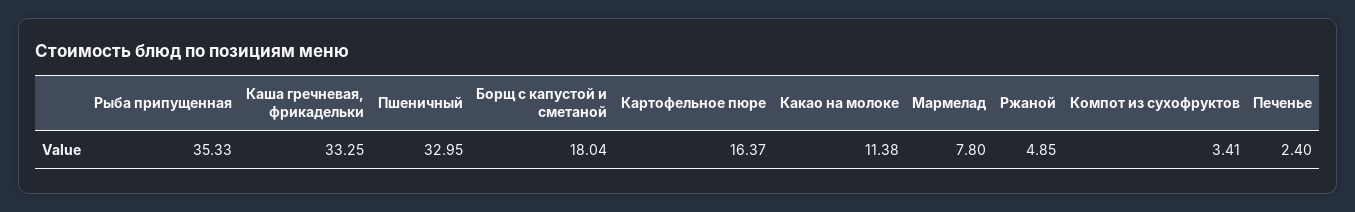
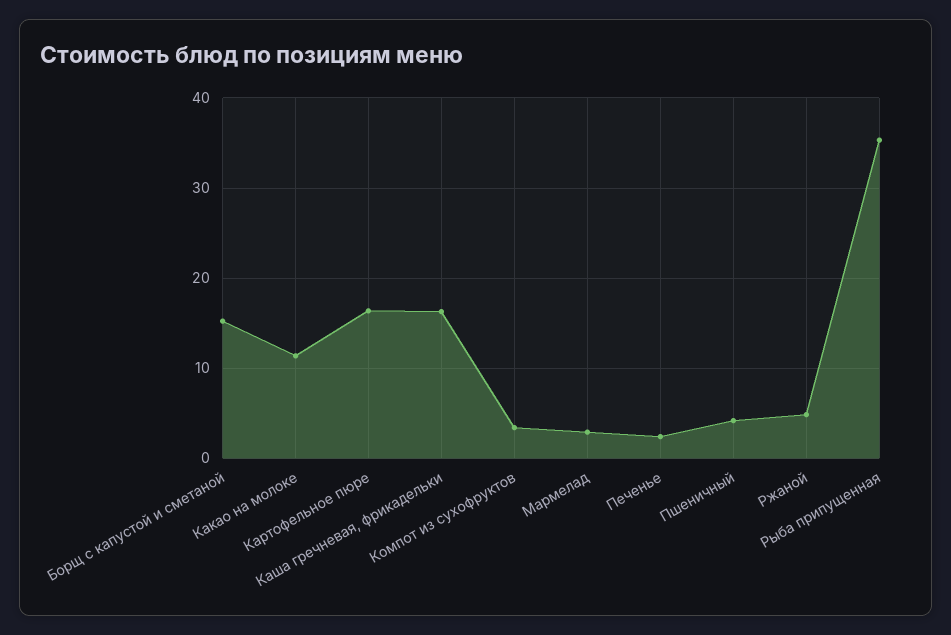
Каша гречневая, фрикадельки: 33.25 -> 16
Пшеничный: 32.95 -> 4
Борщ с капустой и сметаной: 18.04 -> 15
Мармелад: 7.8 -> 3

